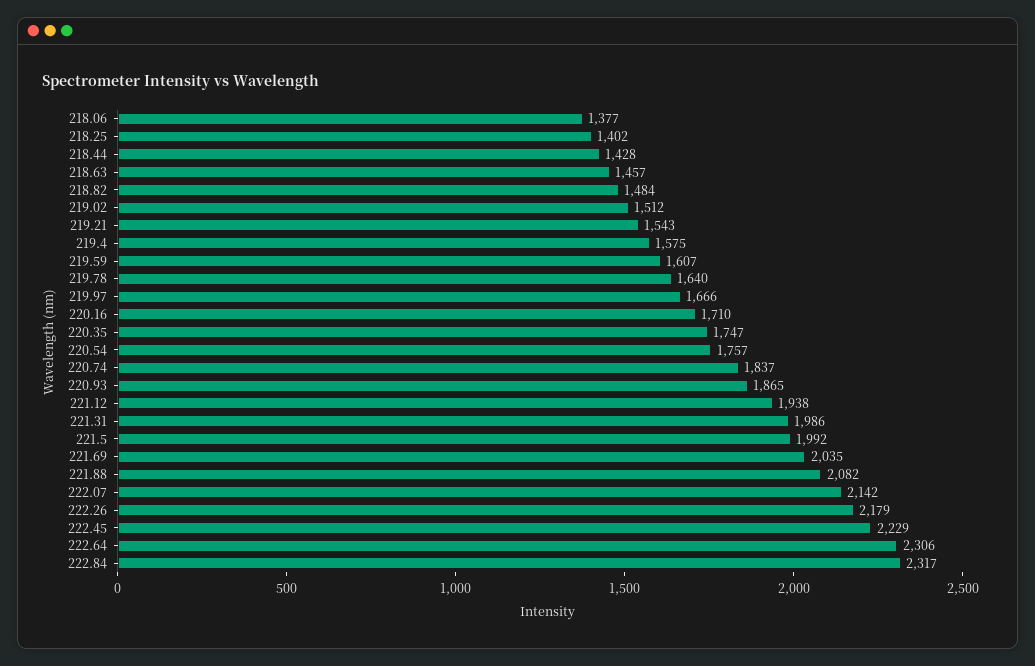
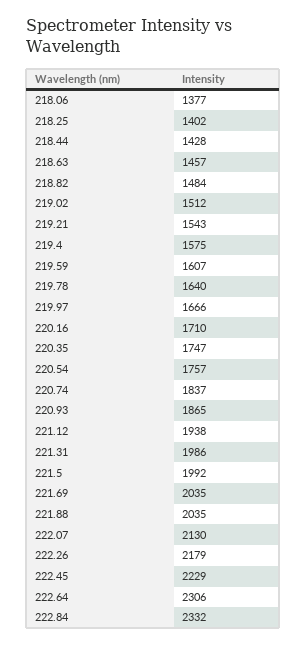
221.88: 2082 -> 2035
222.07: 2142 -> 2130
222.84: 2317 -> 2332

